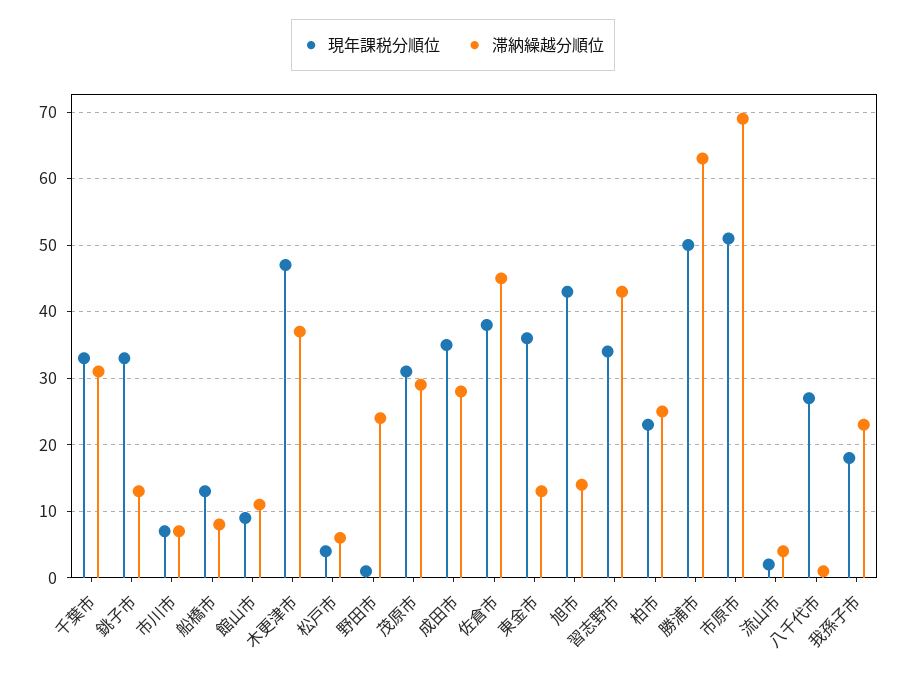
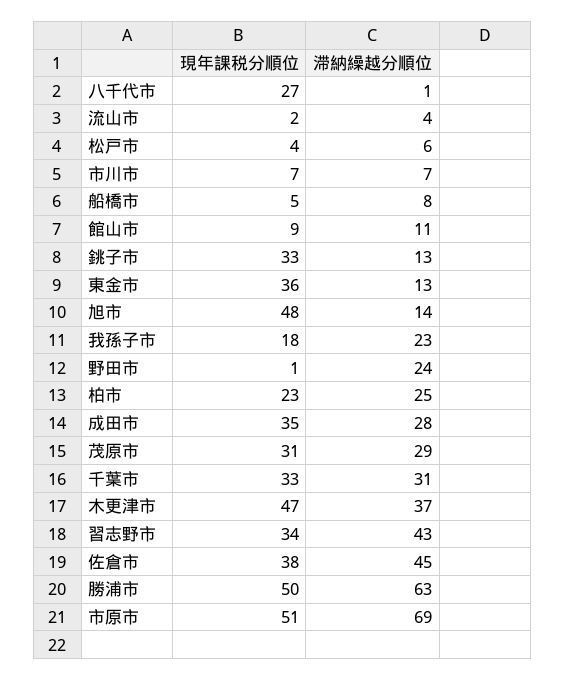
現年課税分順位, 船橋市: 13 -> 5
現年課税分順位, 旭市: 43 -> 48

